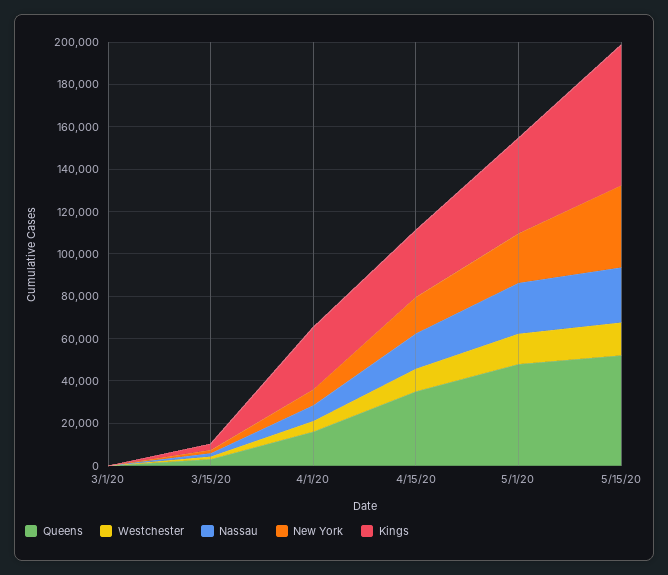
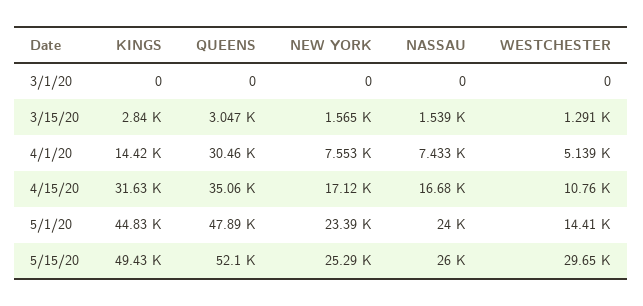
Queens, 4/1/20: 15000 -> 30460
Kings, 4/1/20: 30000 -> 14420
Westchester, 5/15/20: 15000 -> 29650
New York, 5/15/20: 40000 -> 25290
Kings, 5/15/20: 65000 -> 49430

